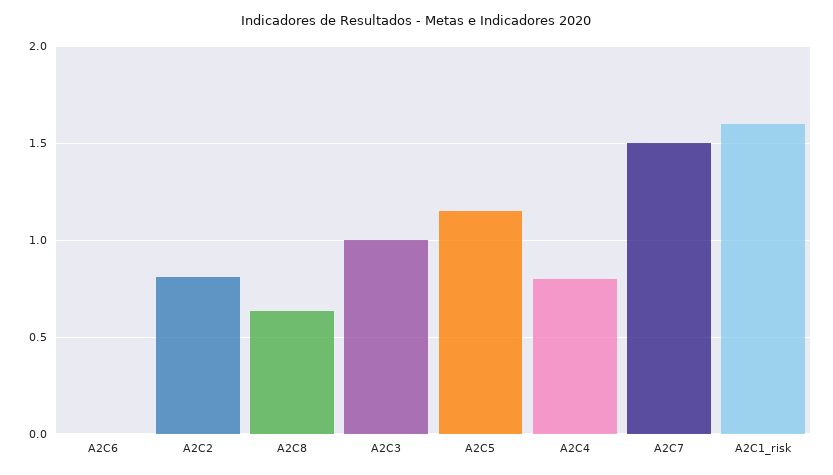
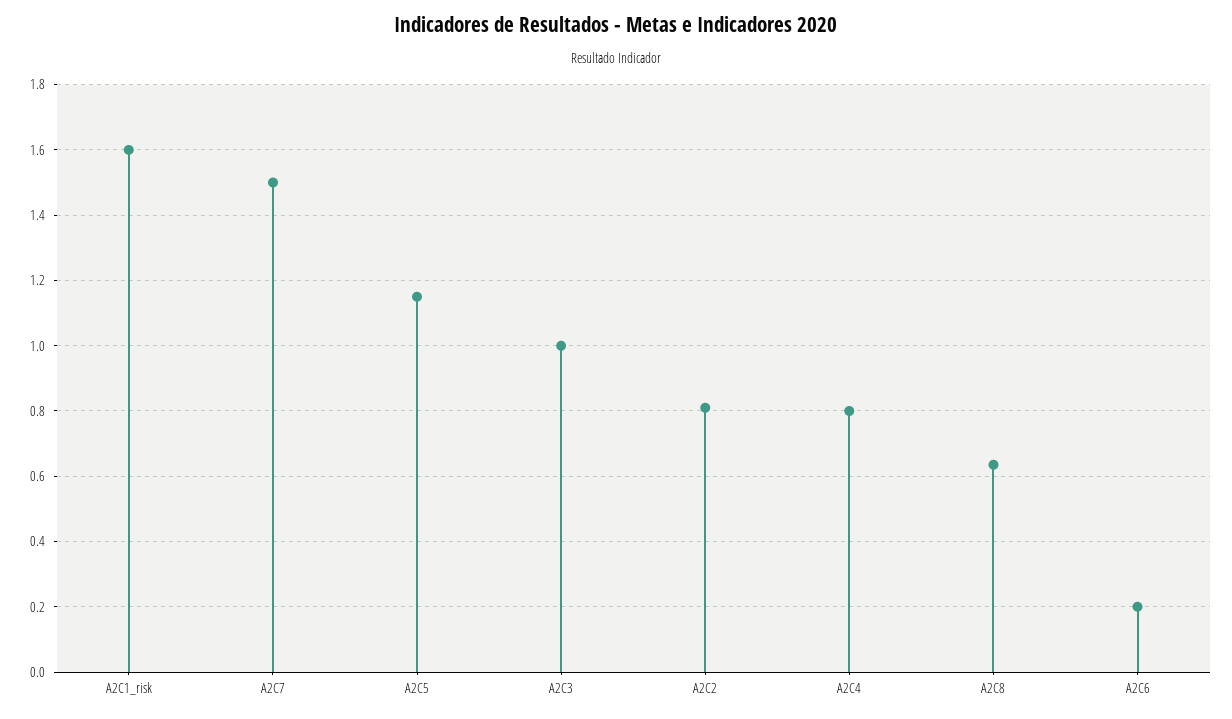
A2C6: 0 -> 0.2

